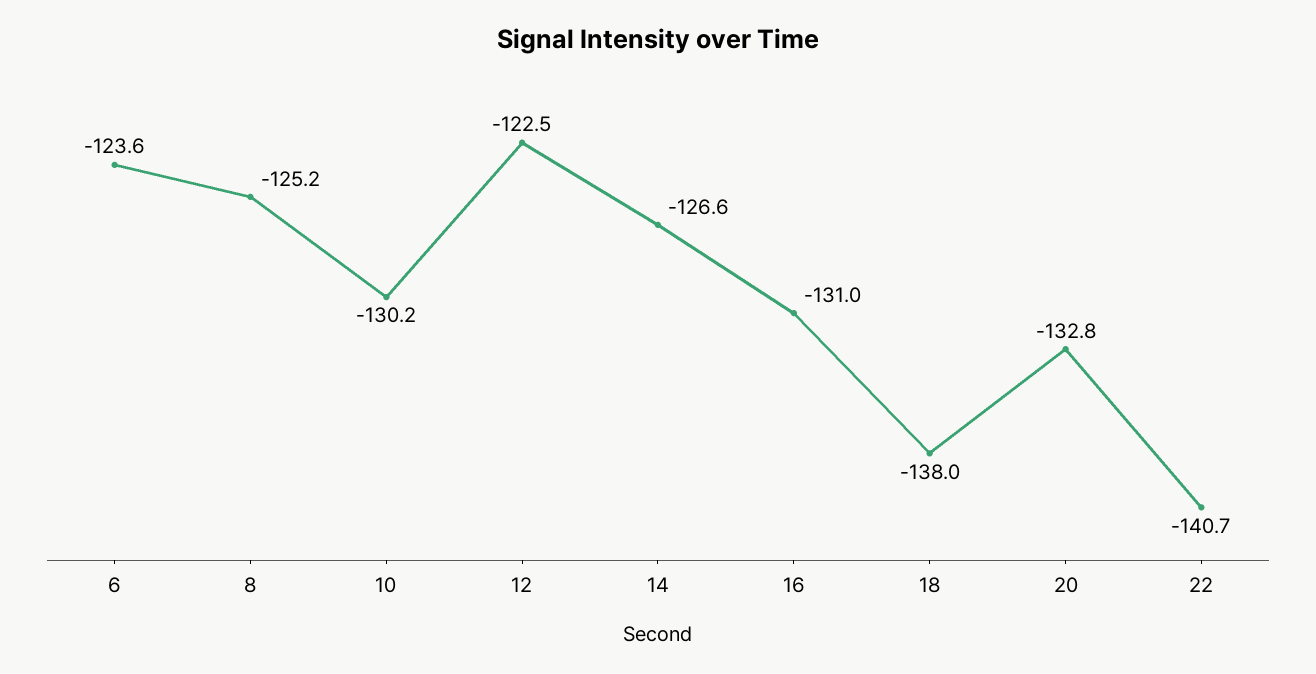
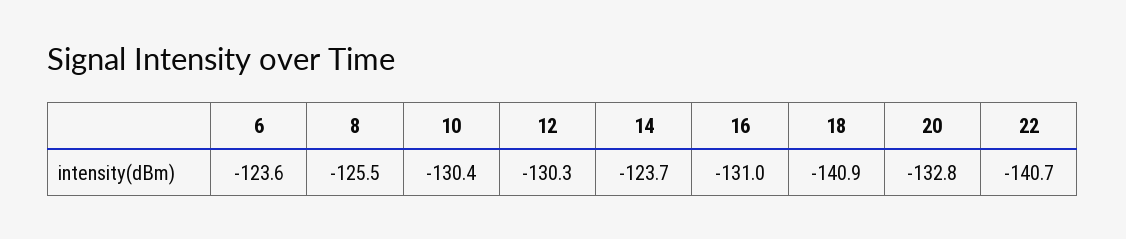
8: -125.2 -> -125.5
10: -130.2 -> -130.4
12: -122.5 -> -130.3
14: -126.6 -> -123.7
18: -138 -> -140.9

